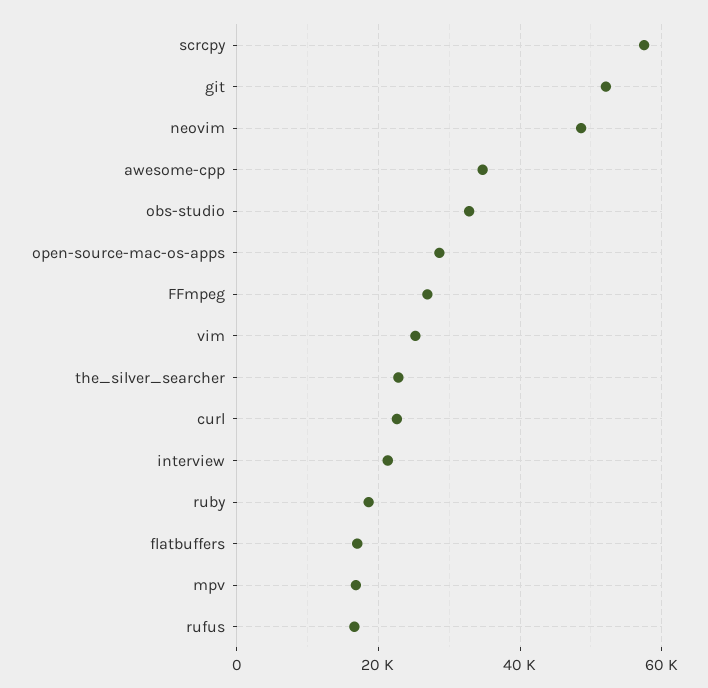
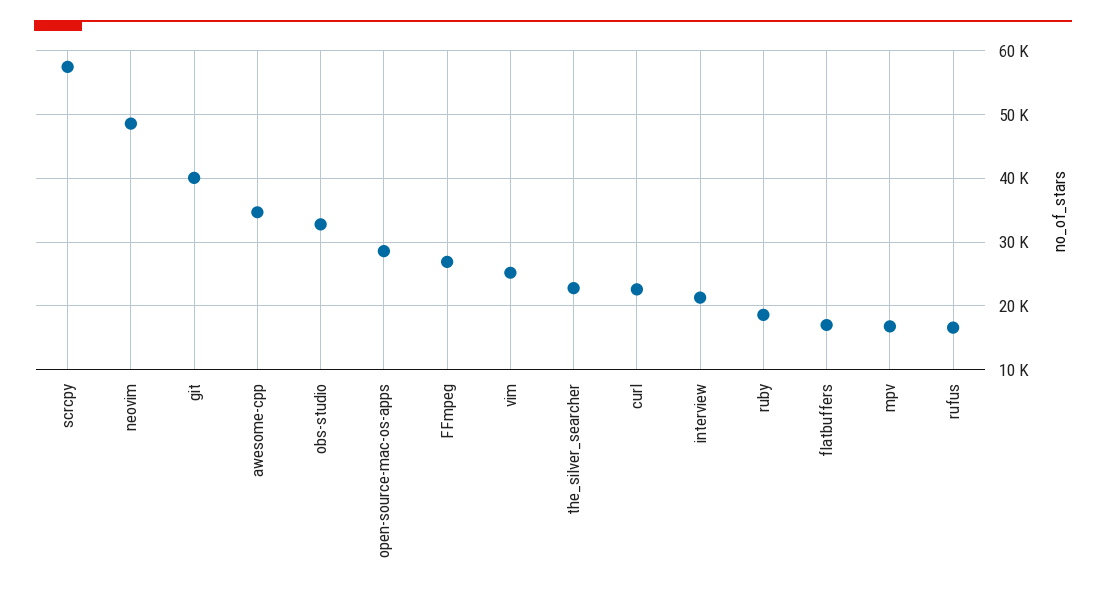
git: 52000 -> 40000

